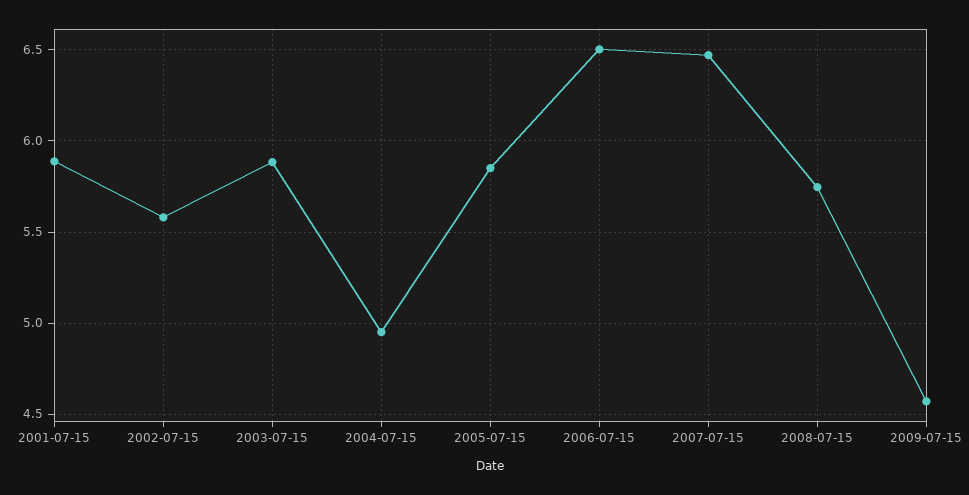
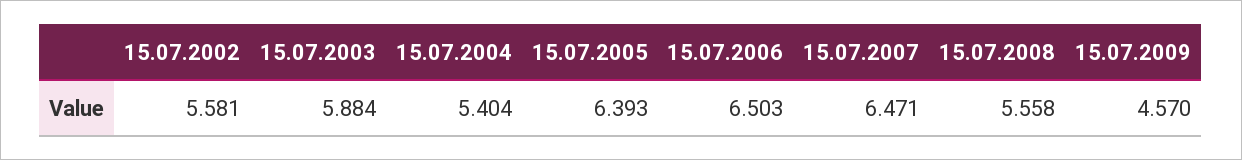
2001-07-15: 5.9 -> none
2004-07-15: 4.95 -> 5.404
2005-07-15: 5.85 -> 6.393
2008-07-15: 5.75 -> 5.558

